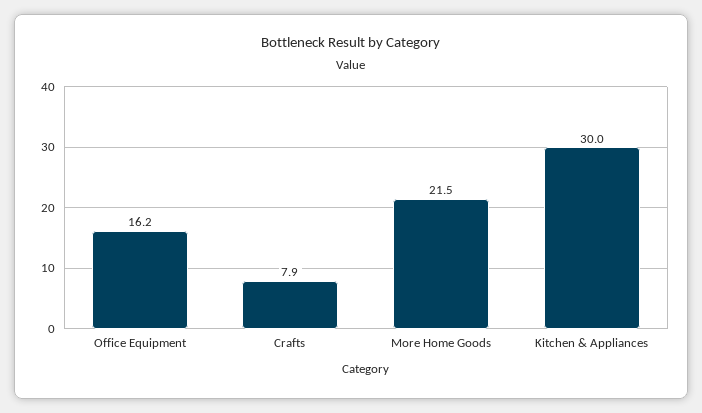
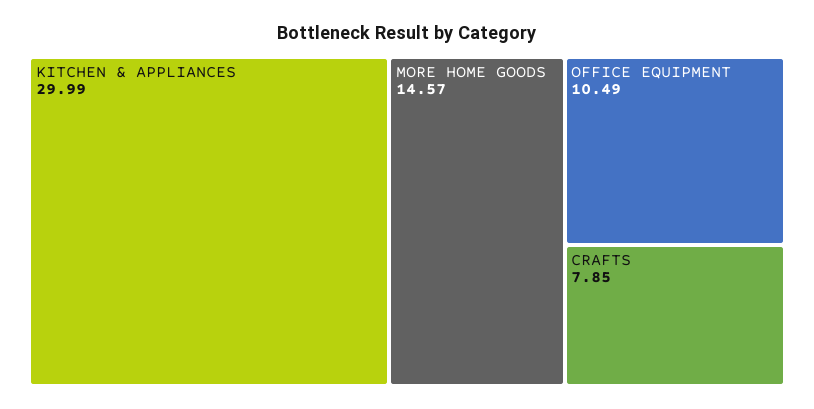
Office Equipment: 16.2 -> 10.49
More Home Goods: 21.5 -> 14.57

